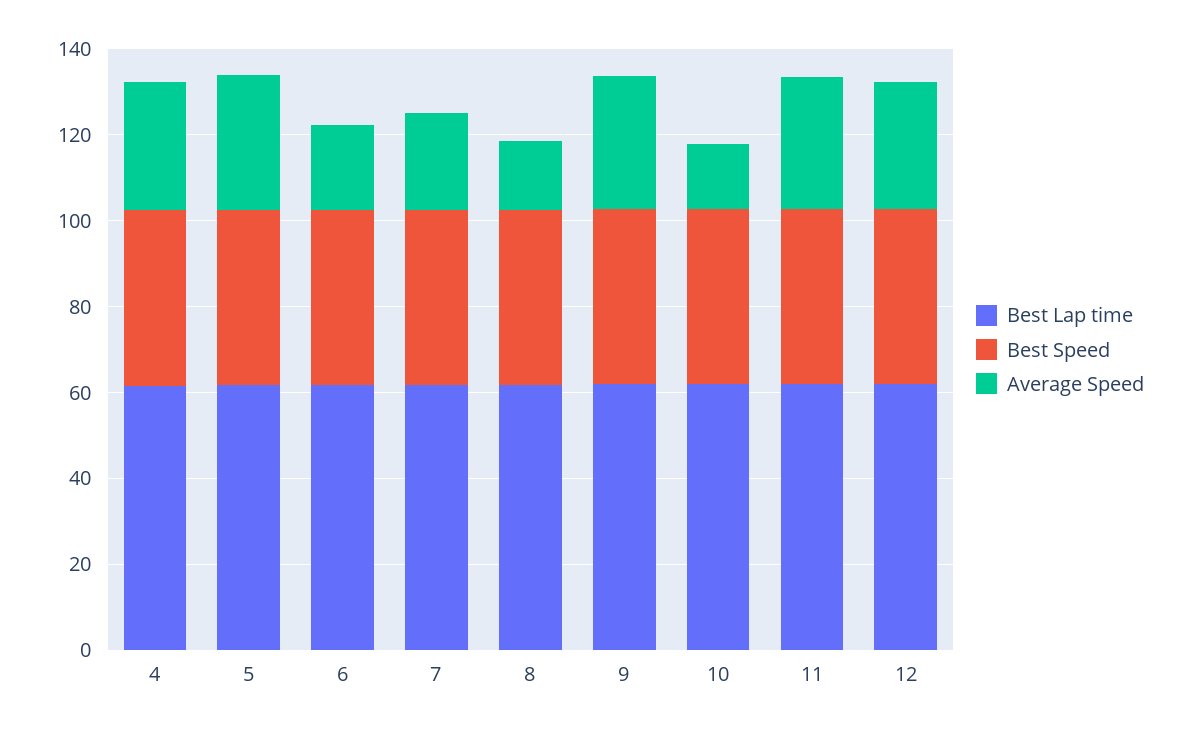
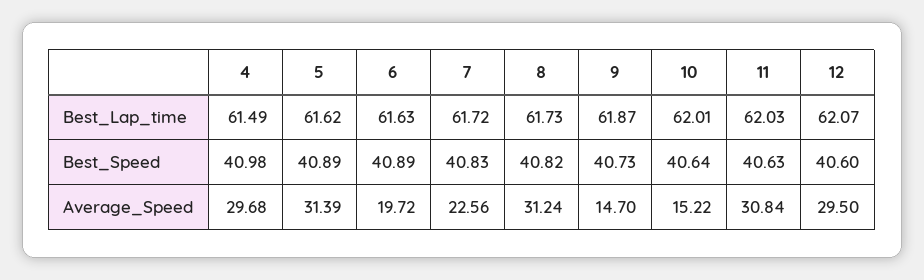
Average Speed, 8: 15 -> 31.24
Average Speed, 9: 30 -> 14.7

